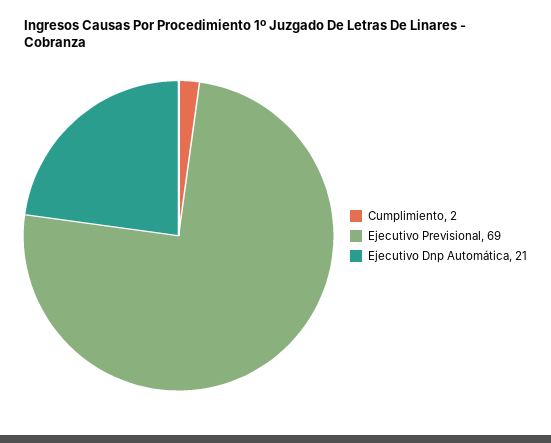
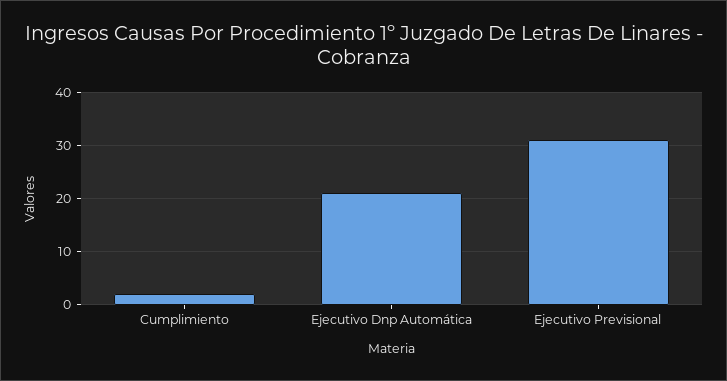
Ejecutivo Previsional: 69 -> 30

